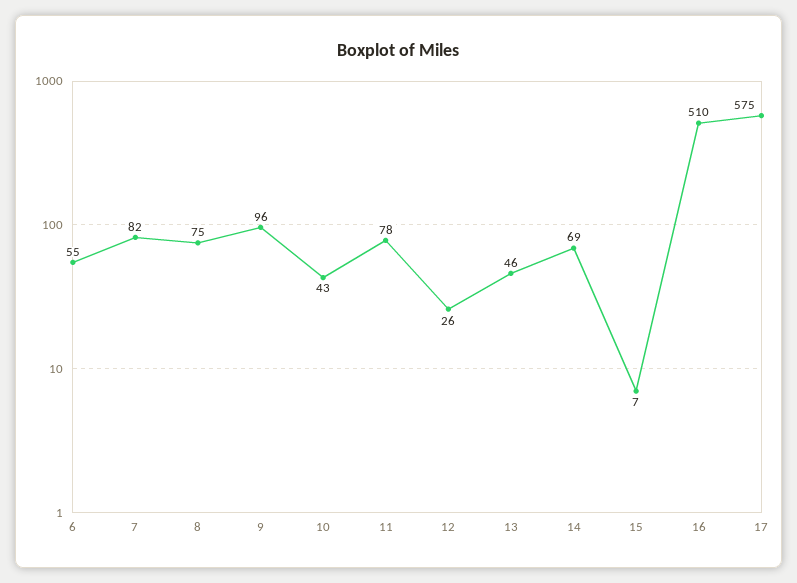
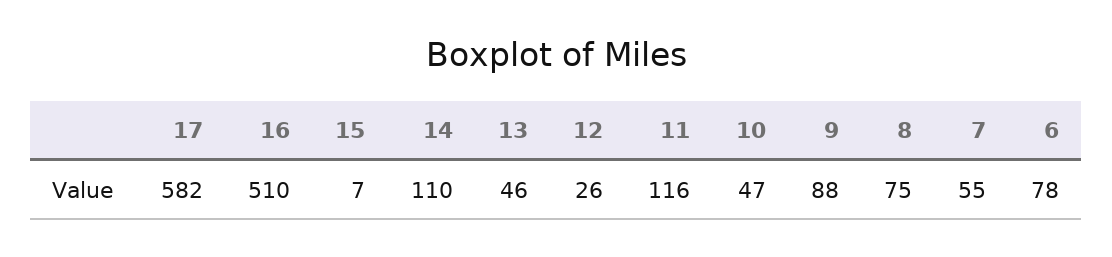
6: 55 -> 78
7: 82 -> 55
9: 96 -> 88
10: 43 -> 47
11: 78 -> 116
14: 69 -> 110
17: 575 -> 582

